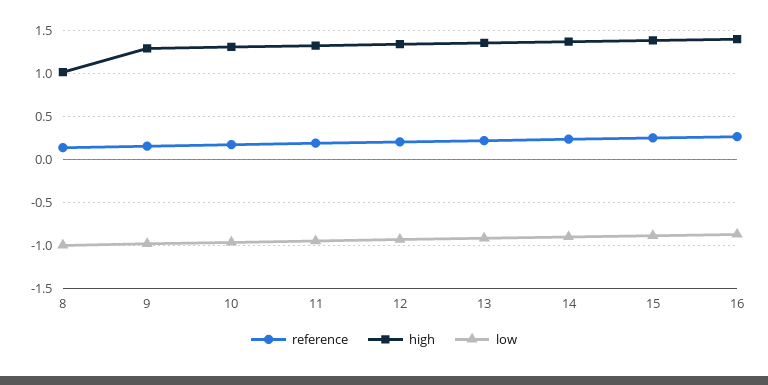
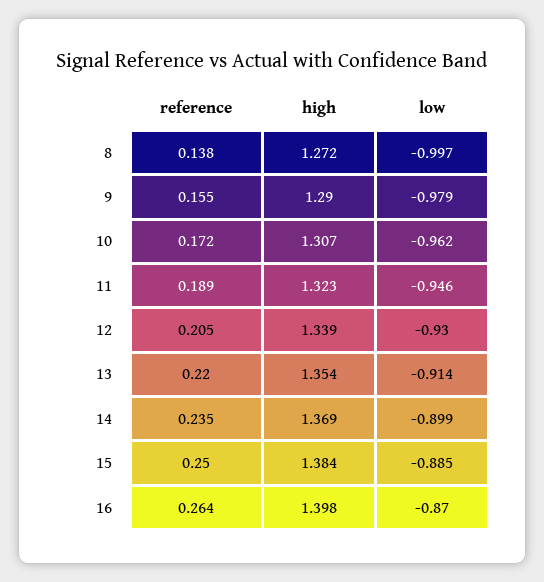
high, 8: 1 -> 1.272

